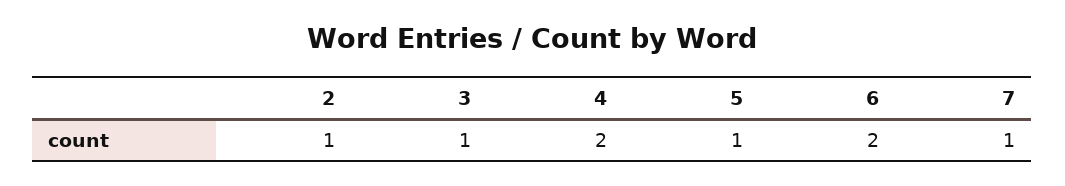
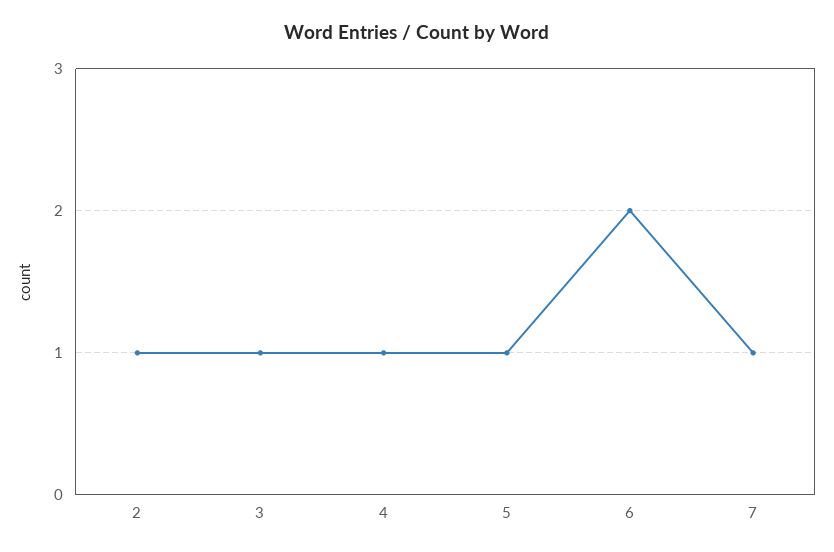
4: 2 -> 1

